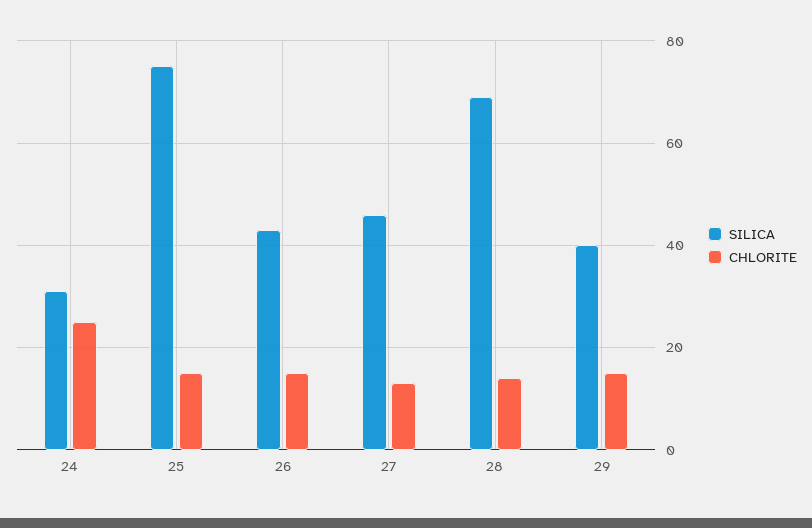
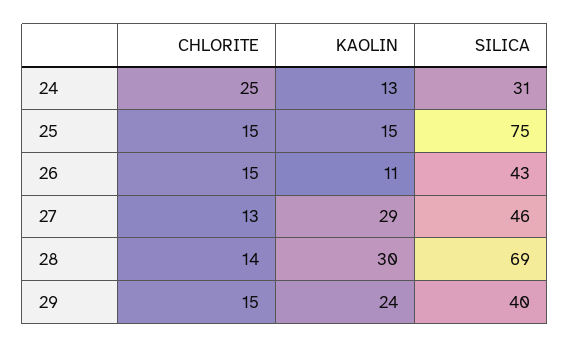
KAOLIN, 24: none -> 13
KAOLIN, 25: none -> 15
KAOLIN, 26: none -> 11
KAOLIN, 27: none -> 29
KAOLIN, 28: none -> 30
KAOLIN, 29: none -> 24

